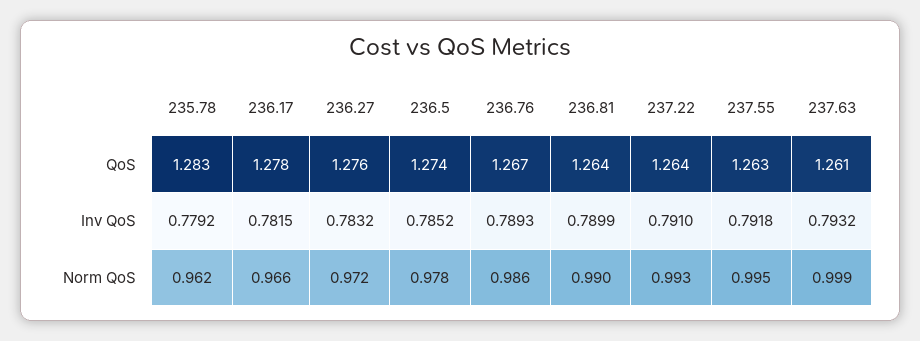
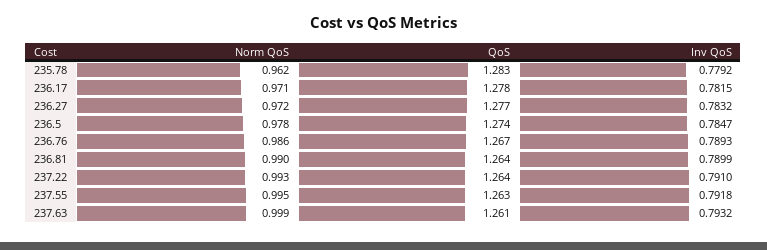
236.27, QoS: 1.276 -> 1.277
236.5, Inv QoS: 0.7852 -> 0.7847
236.17, Norm QoS: 0.966 -> 0.971

